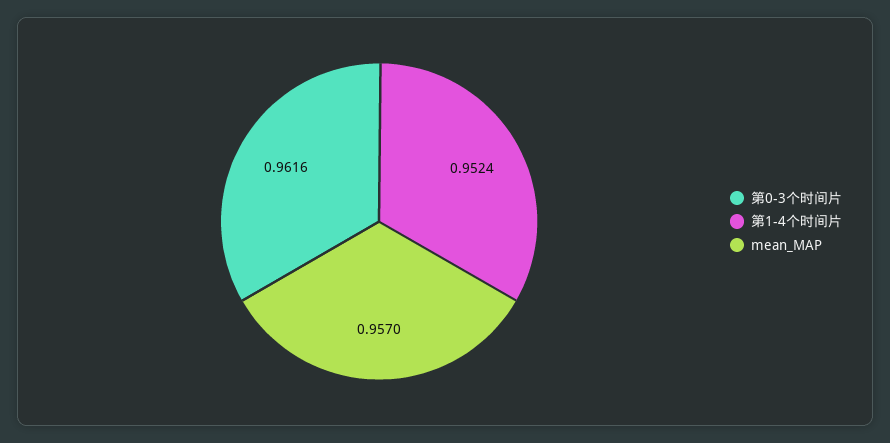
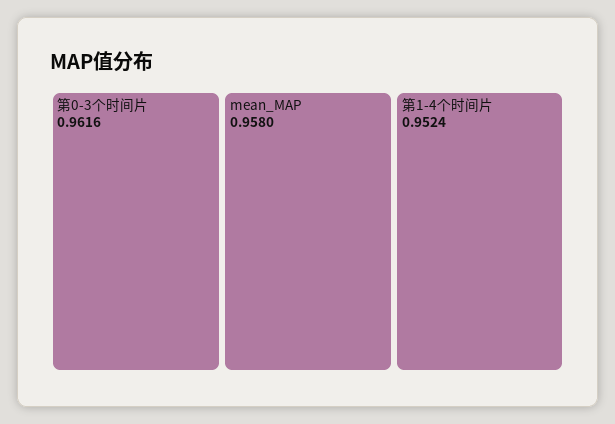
mean_MAP: 0.957 -> 0.958

